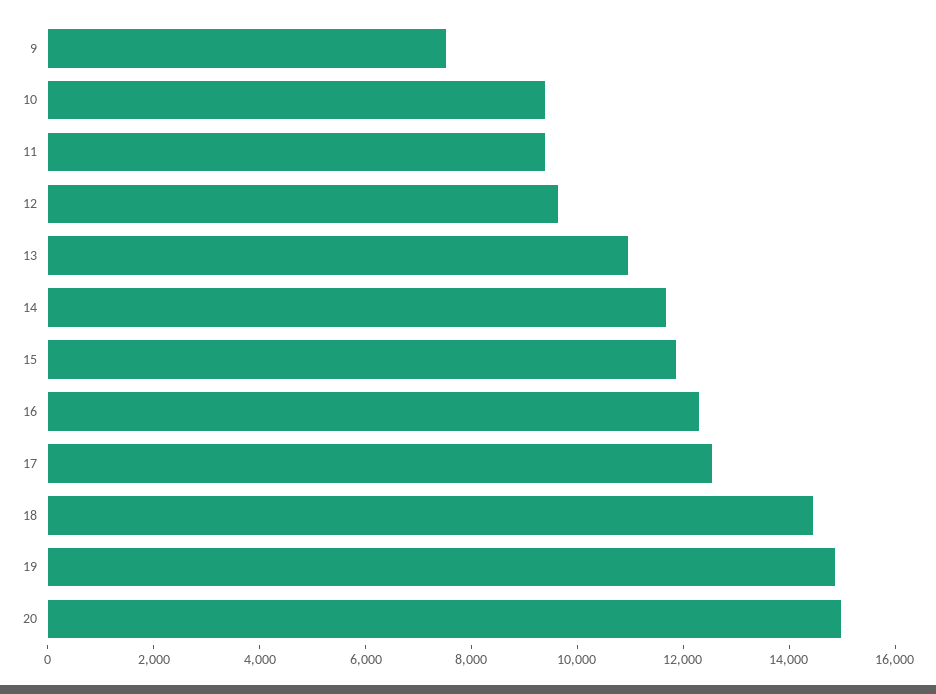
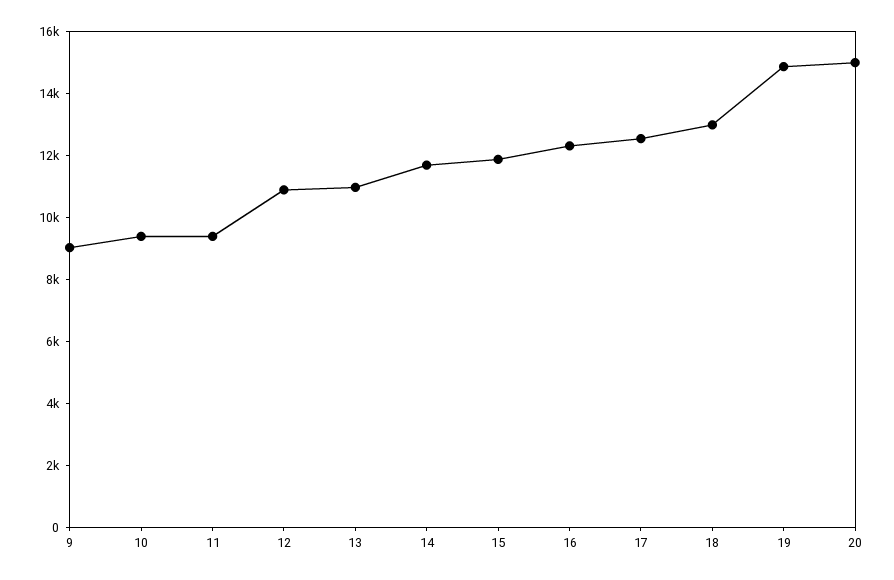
9: 7500 -> 9000
12: 9500 -> 11000
18: 14500 -> 13000

